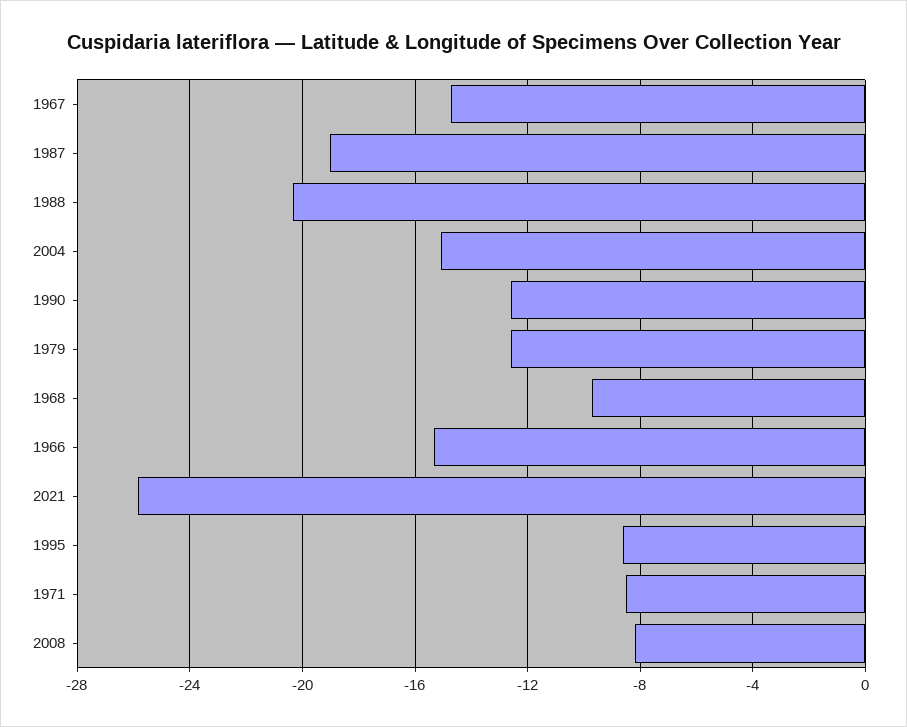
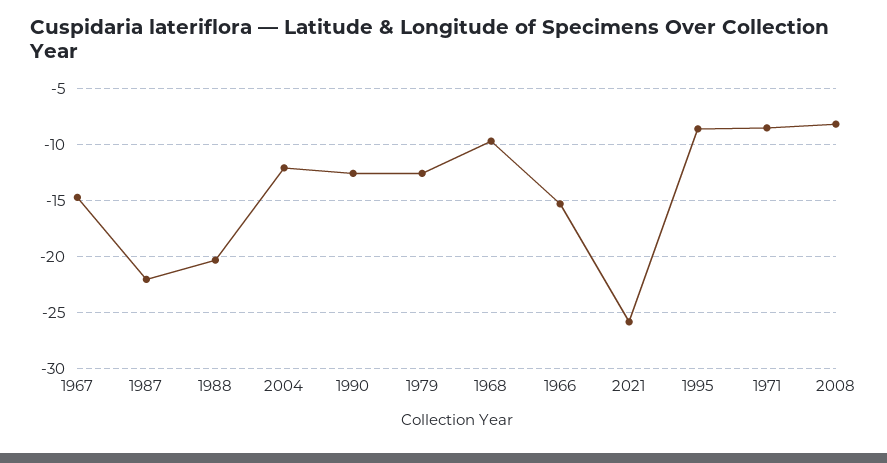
1987: -19 -> -22
2004: -15 -> -12

